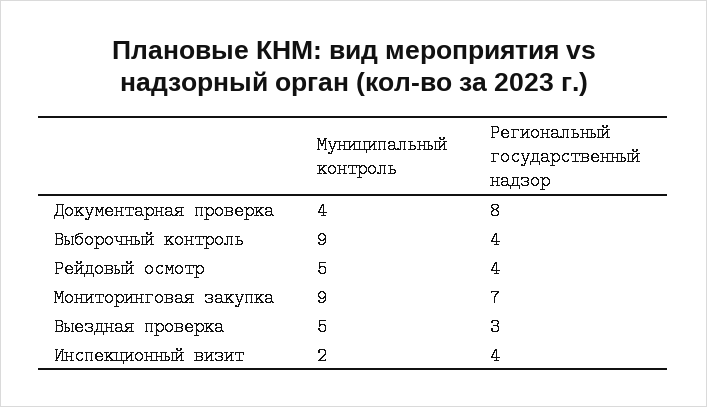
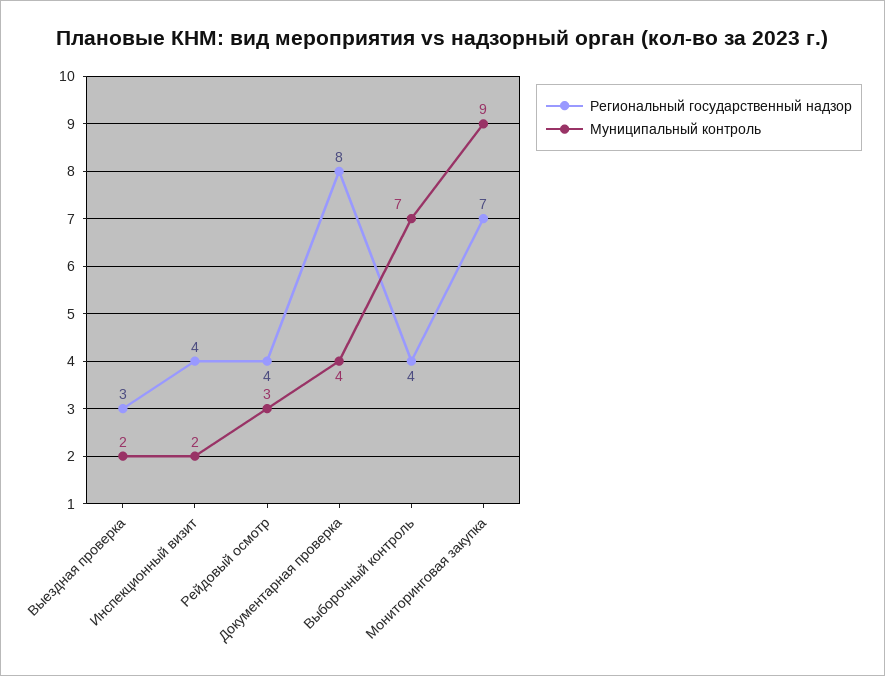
Муниципальный контроль, Выборочный контроль: 9 -> 7
Муниципальный контроль, Рейдовый осмотр: 5 -> 3
Муниципальный контроль, Выездная проверка: 5 -> 2

